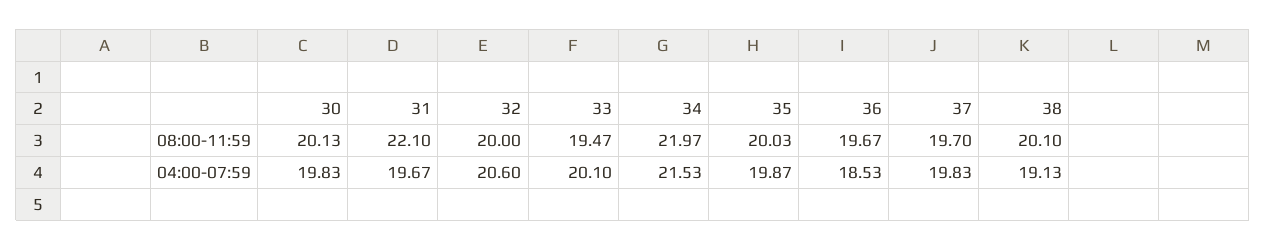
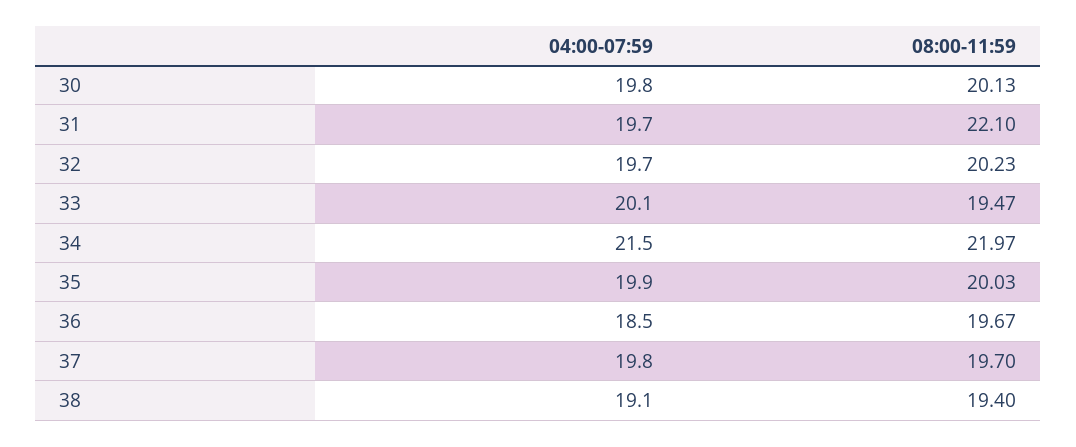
32, 08:00-11:59: 20 -> 20.23
38, 08:00-11:59: 20.1 -> 19.4
32, 04:00-07:59: 20.6 -> 19.7

